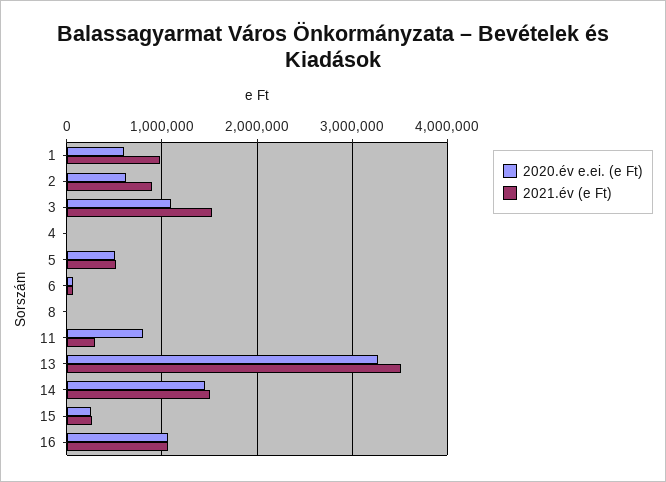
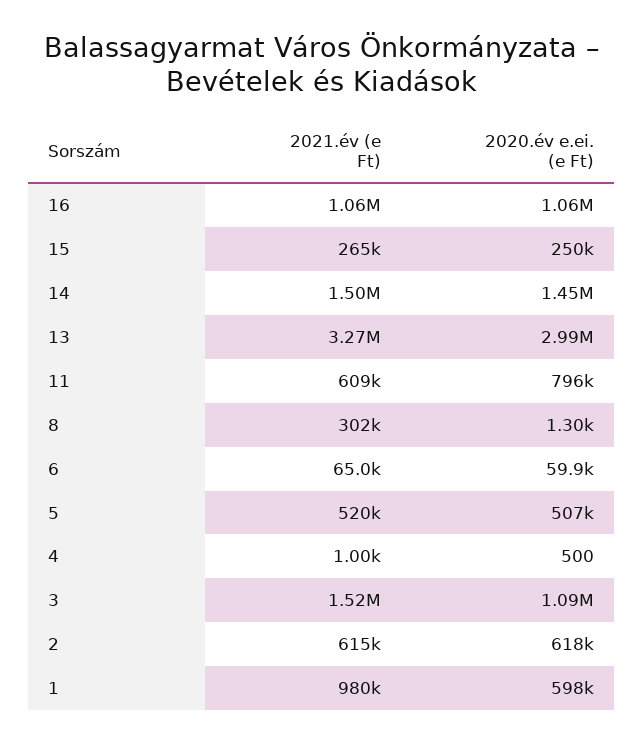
2021.év (e Ft), 2: 900000 -> 615000
2021.év (e Ft), 8: 0 -> 302000
2021.év (e Ft), 11: 300000 -> 609000
2020.év e.ei. (e Ft), 13: 3300000 -> 2990000
2021.év (e Ft), 13: 3500000 -> 3270000

